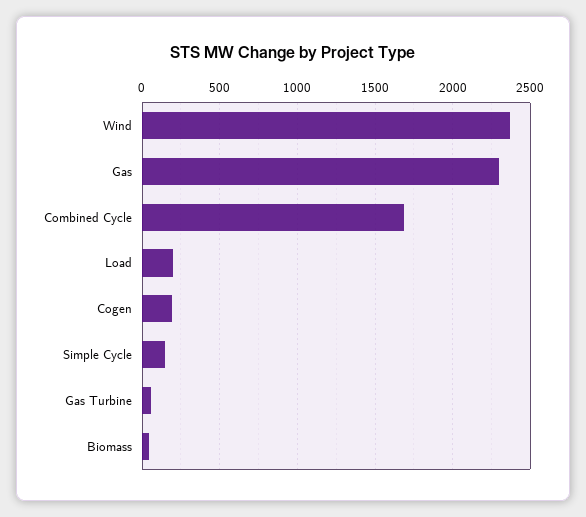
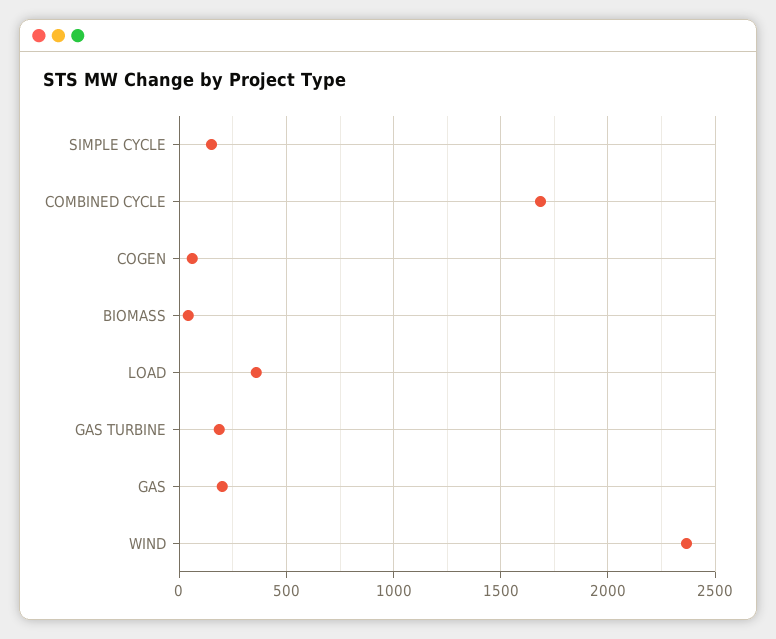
Gas: 2300 -> 200
Load: 200 -> 350
Cogen: 200 -> 50
Gas Turbine: 50 -> 200

